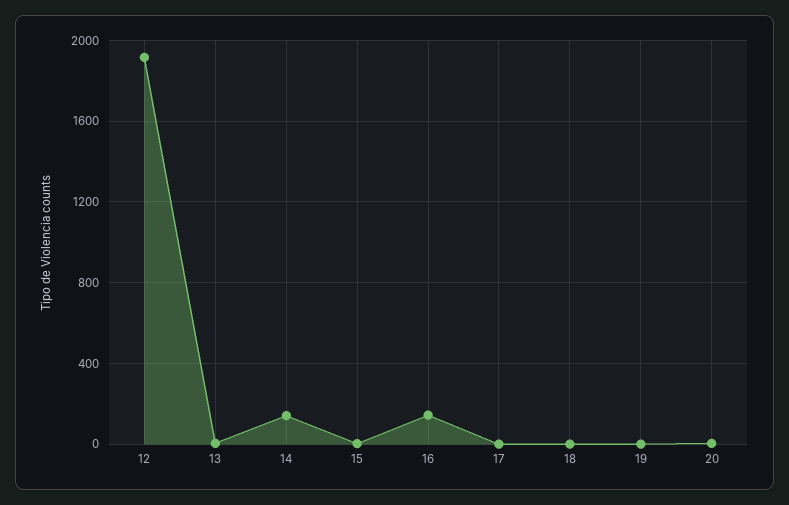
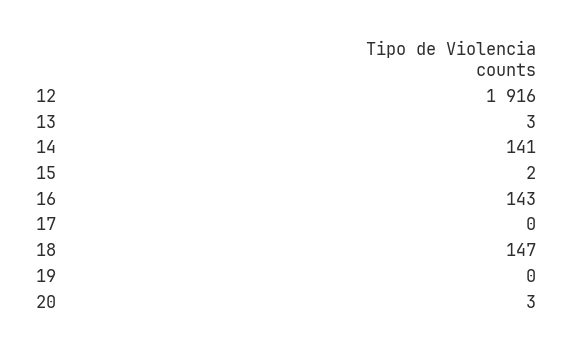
18: 0 -> 147

